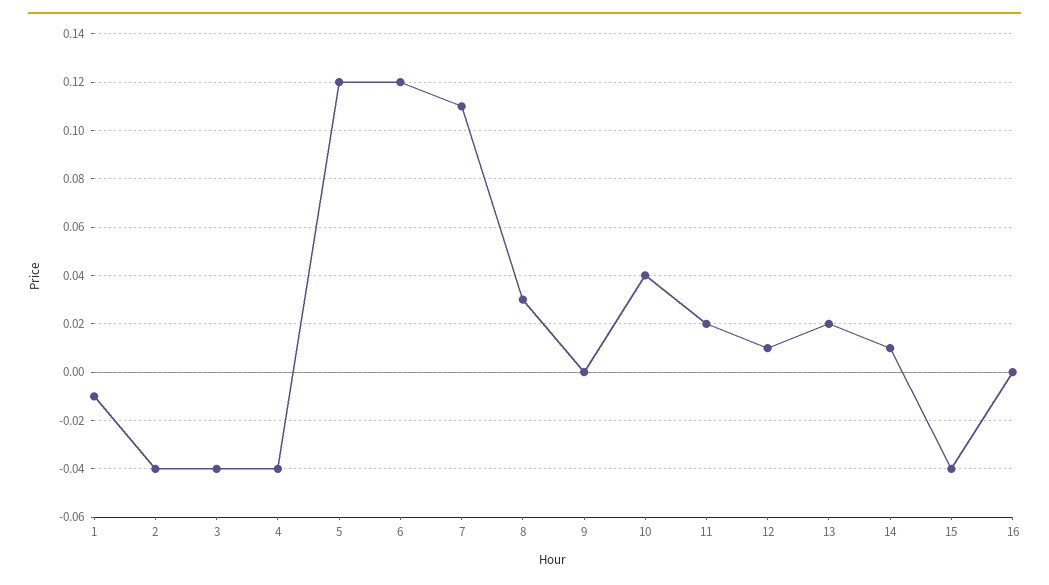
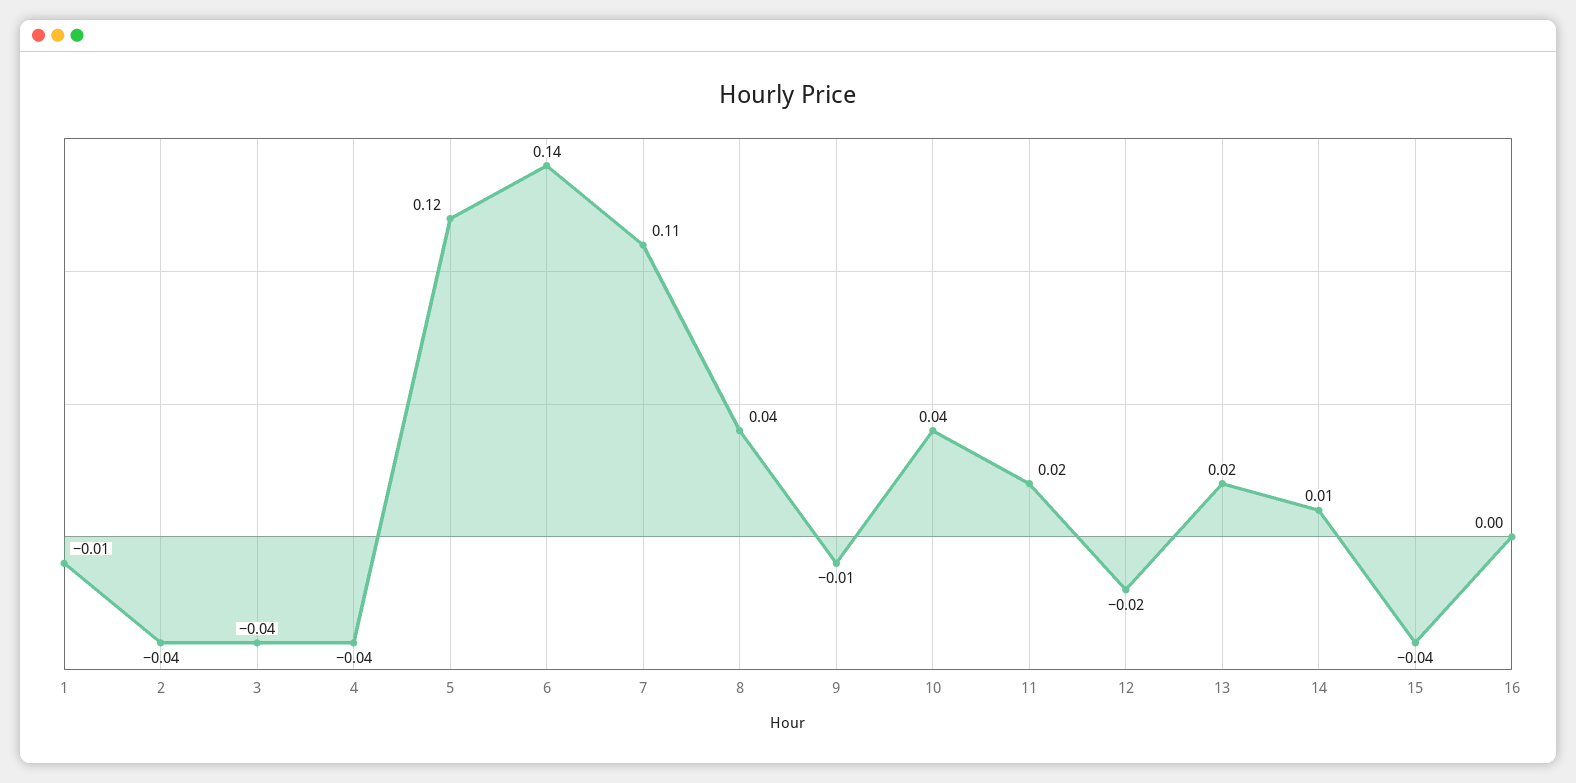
6: 0.12 -> 0.14
8: 0.03 -> 0.04
9: 0 -> -0.01
12: 0.01 -> -0.02

